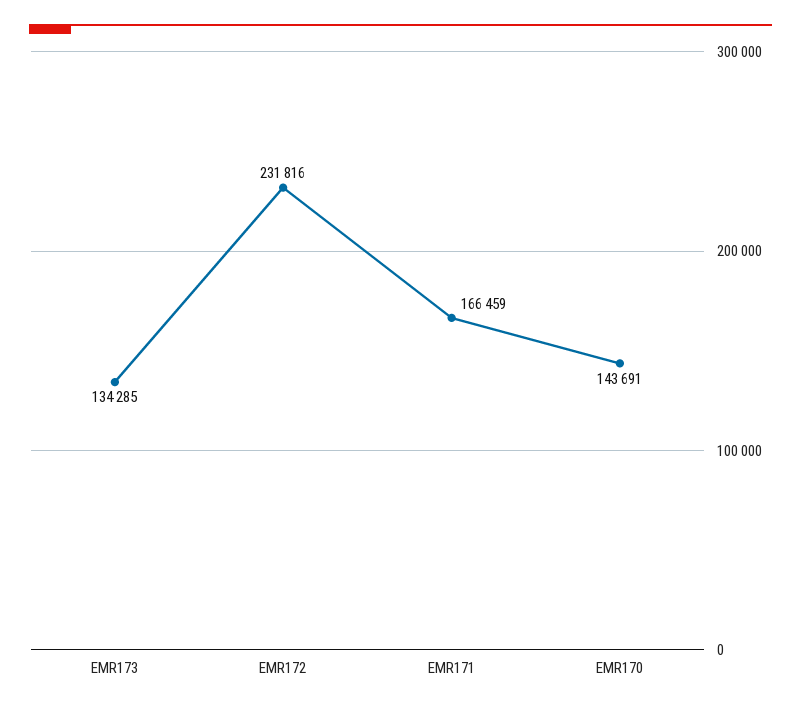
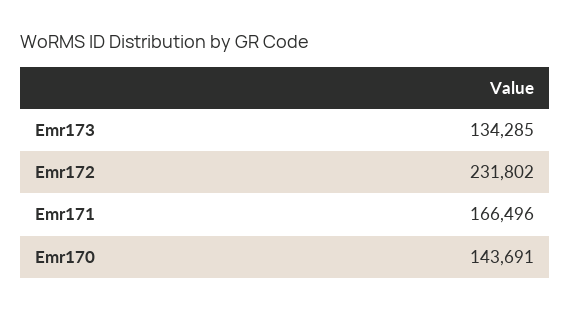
EMR172: 231816 -> 231802
EMR171: 166459 -> 166496

